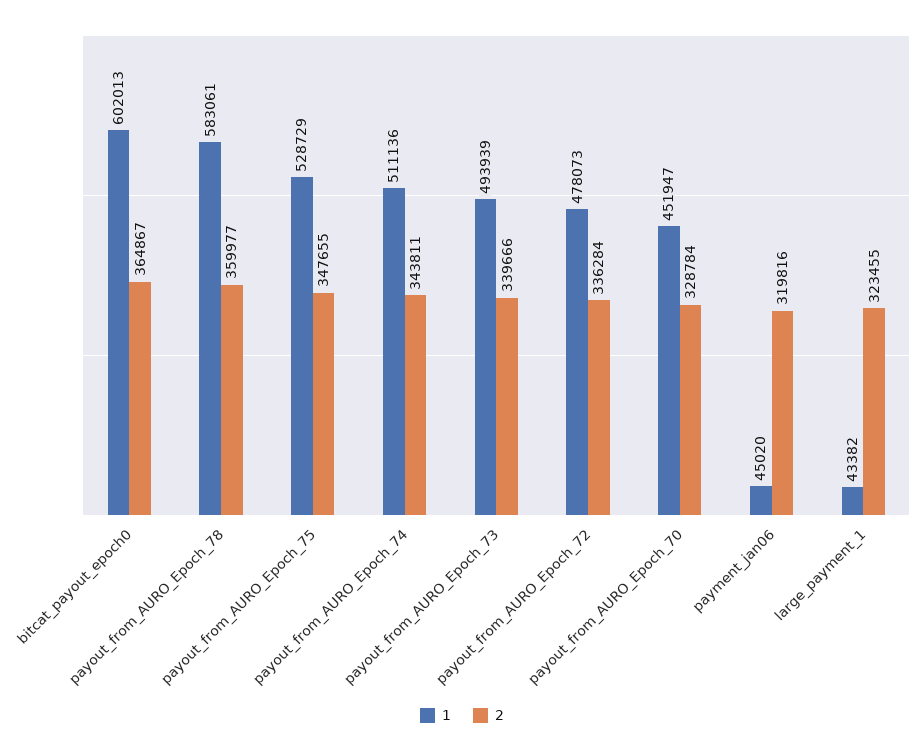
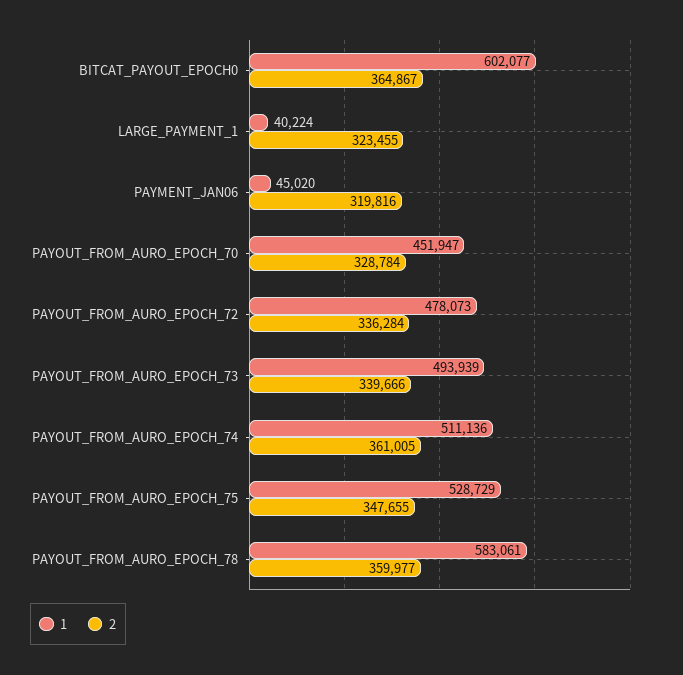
1, bitcat_payout_epoch0: 602013 -> 602077
2, payout_from_AURO_Epoch_74: 343811 -> 361005
1, large_payment_1: 43382 -> 40224

